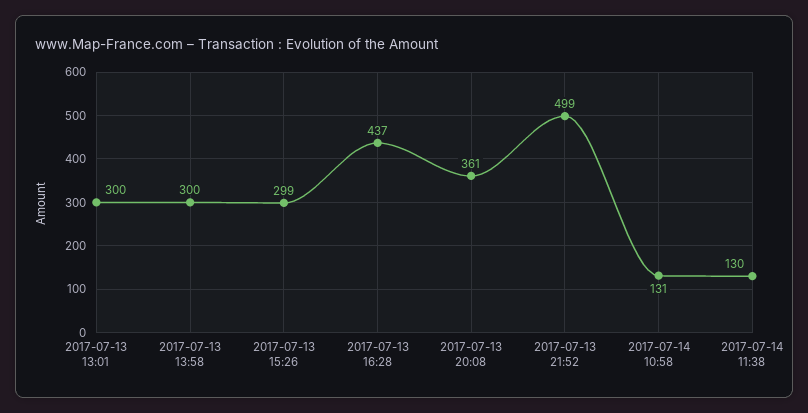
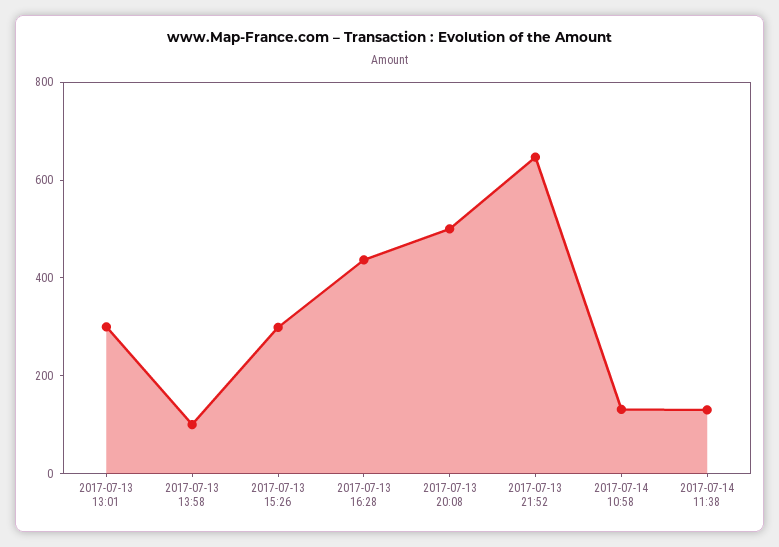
2017-07-13 13:58: 300 -> 100
2017-07-13 20:08: 361 -> 500
2017-07-13 21:52: 499 -> 650

